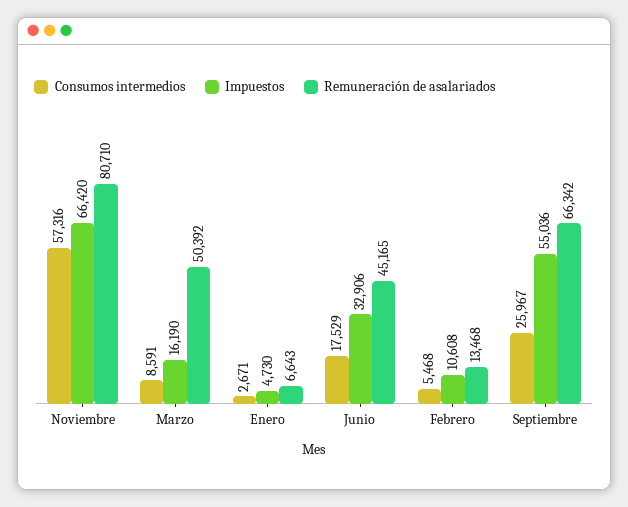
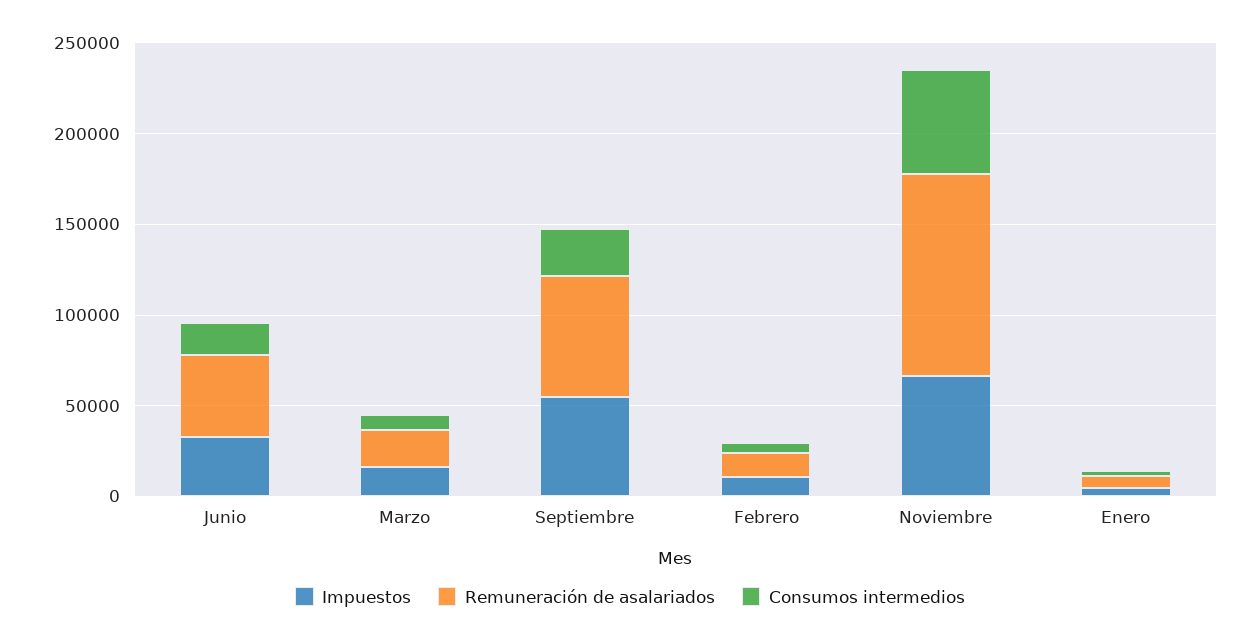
Remuneración de asalariados, Noviembre: 80710 -> 110000
Remuneración de asalariados, Marzo: 50392 -> 20000

